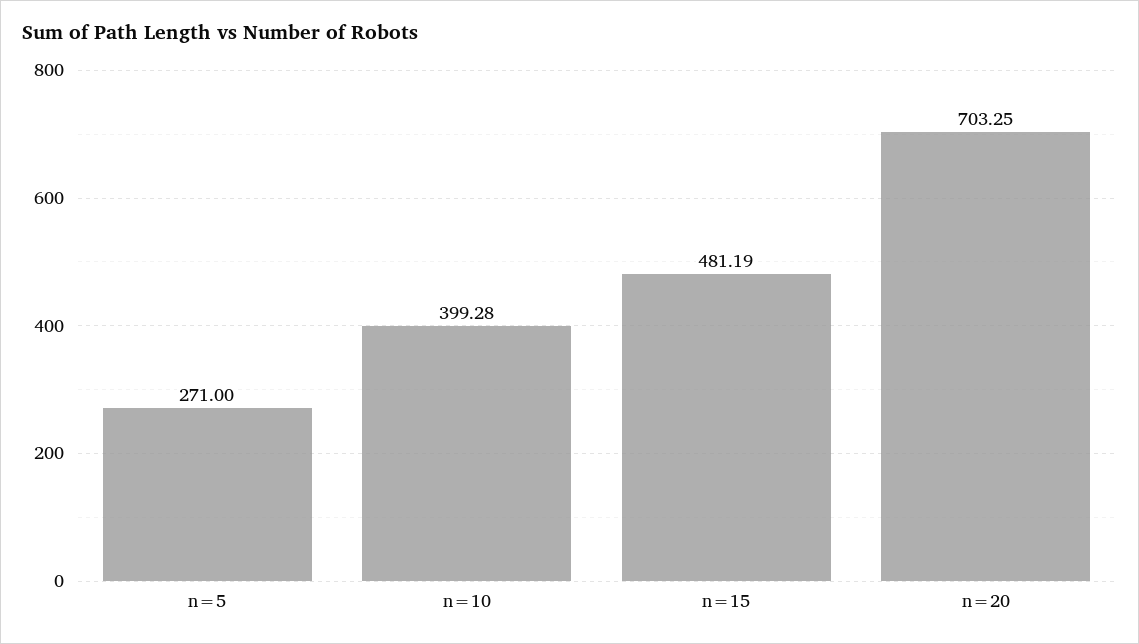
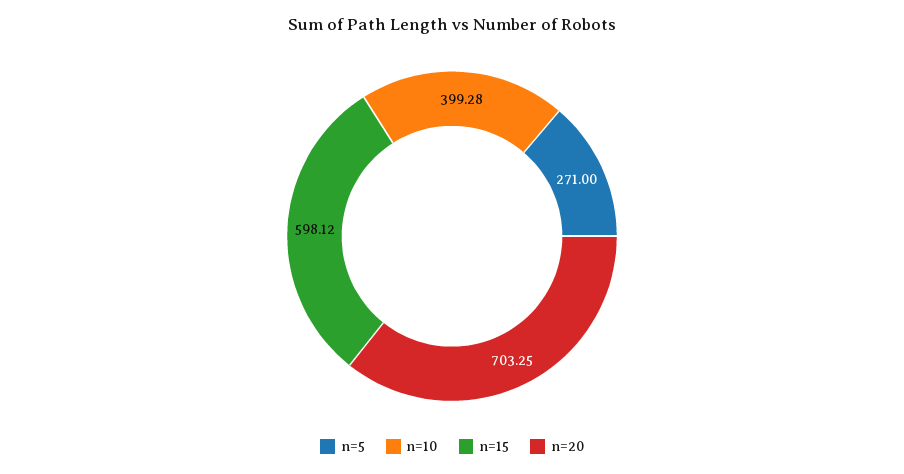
n=15: 481.19 -> 598.12

